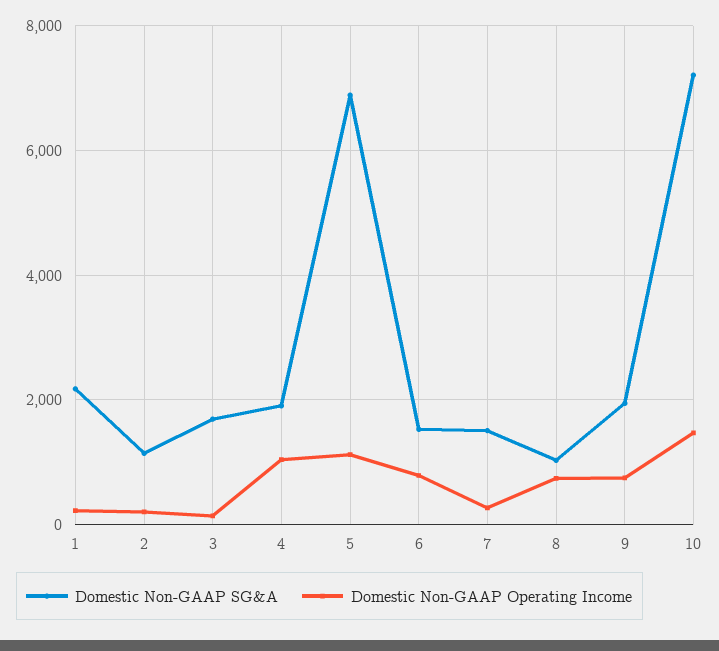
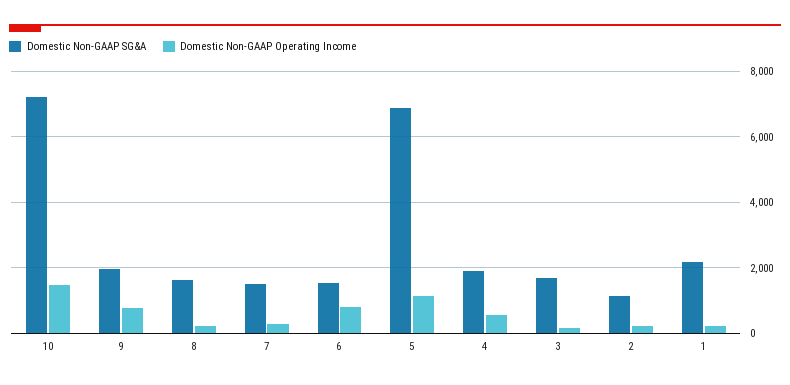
Domestic Non-GAAP Operating Income, 4: 1000 -> 600
Domestic Non-GAAP SG&A, 8: 1000 -> 1600
Domestic Non-GAAP Operating Income, 8: 800 -> 200

